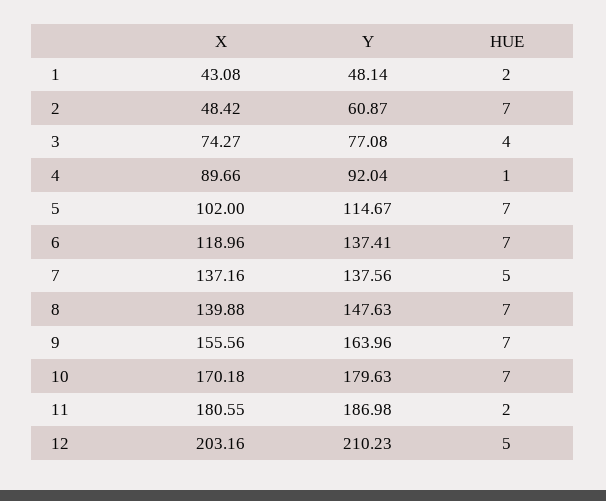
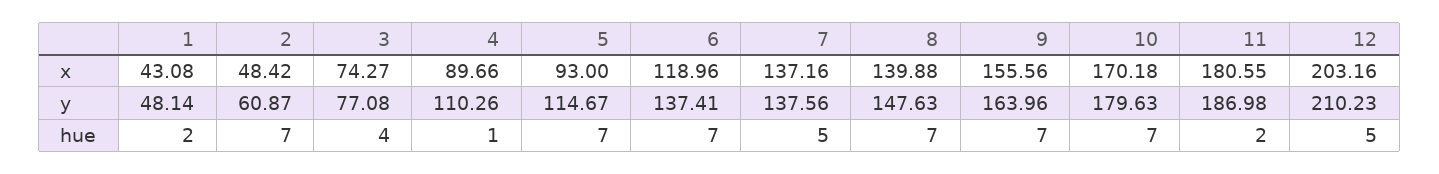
Y, 4: 92.04 -> 110.26
X, 5: 102 -> 93

